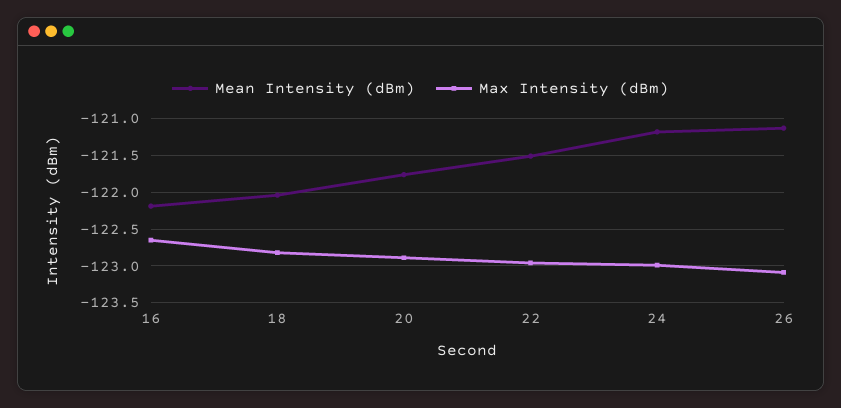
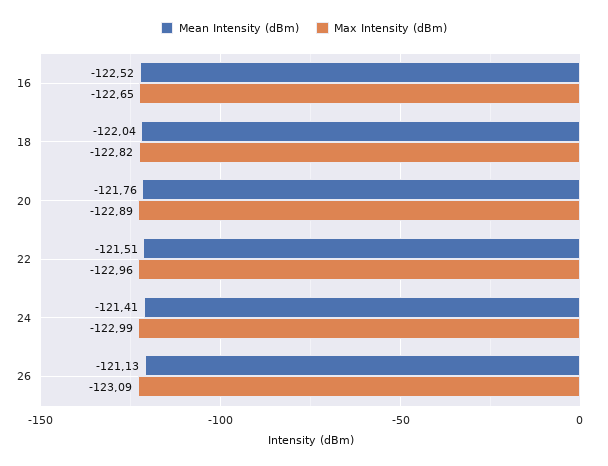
Mean Intensity (dBm), 16: -122.2 -> -122.52
Mean Intensity (dBm), 24: -121.2 -> -121.41

